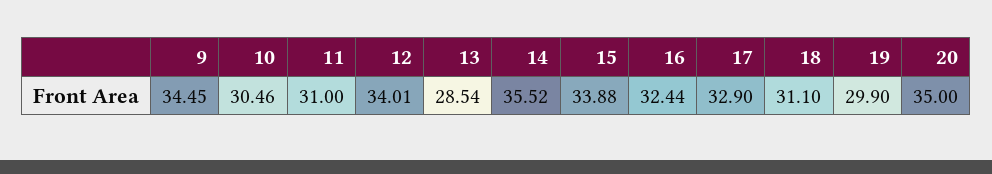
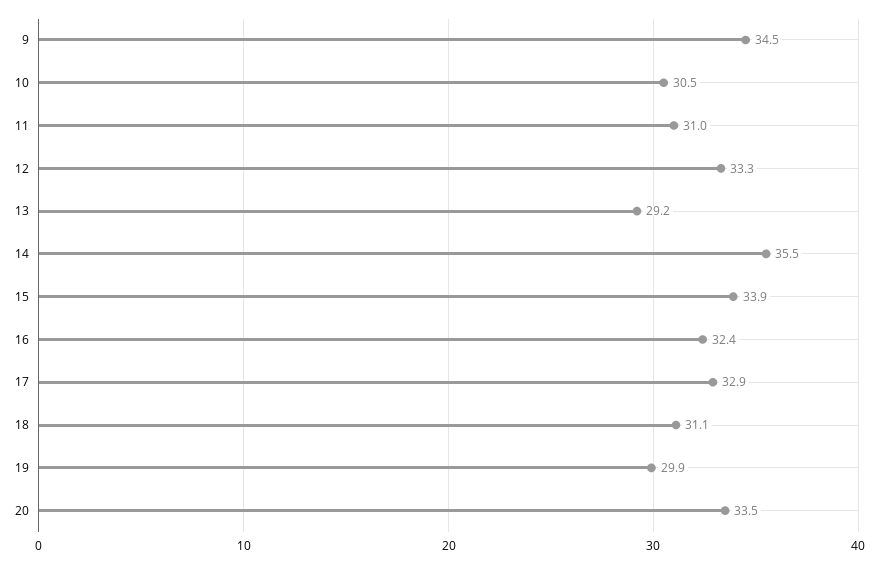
12: 34.01 -> 33.3
13: 28.54 -> 29.2
20: 35 -> 33.5

